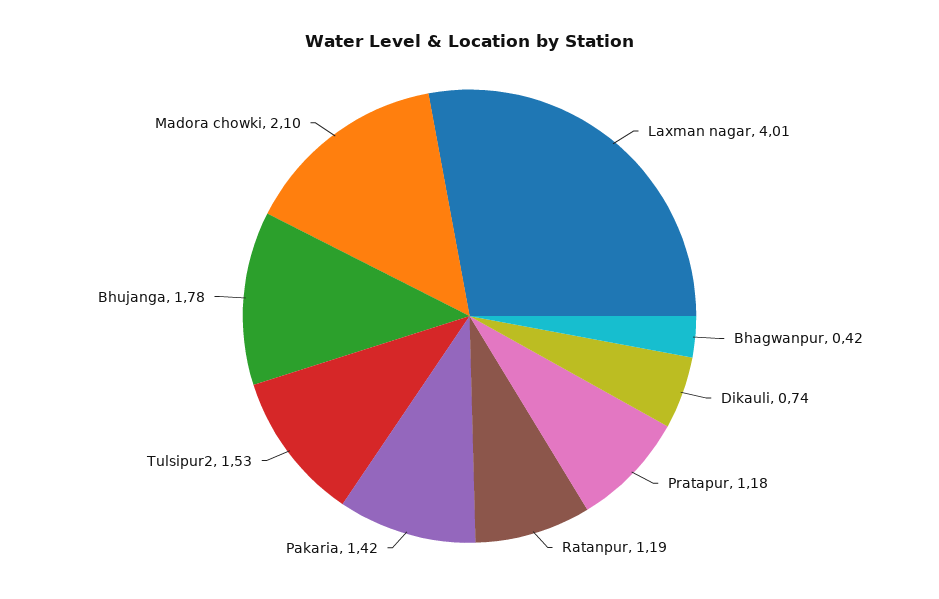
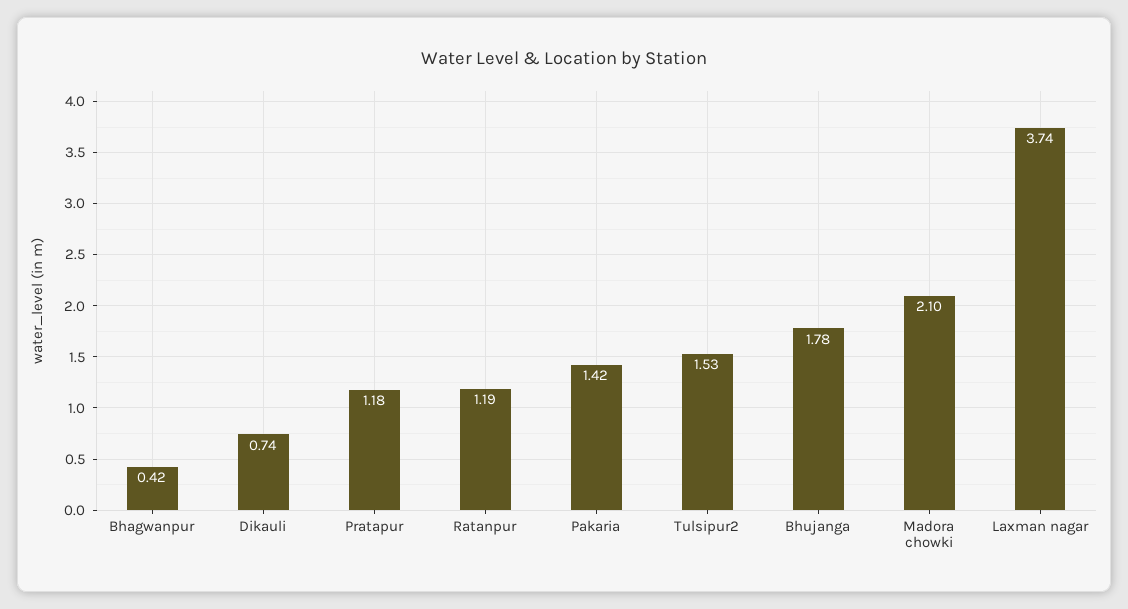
Laxman nagar: 4.01 -> 3.74

